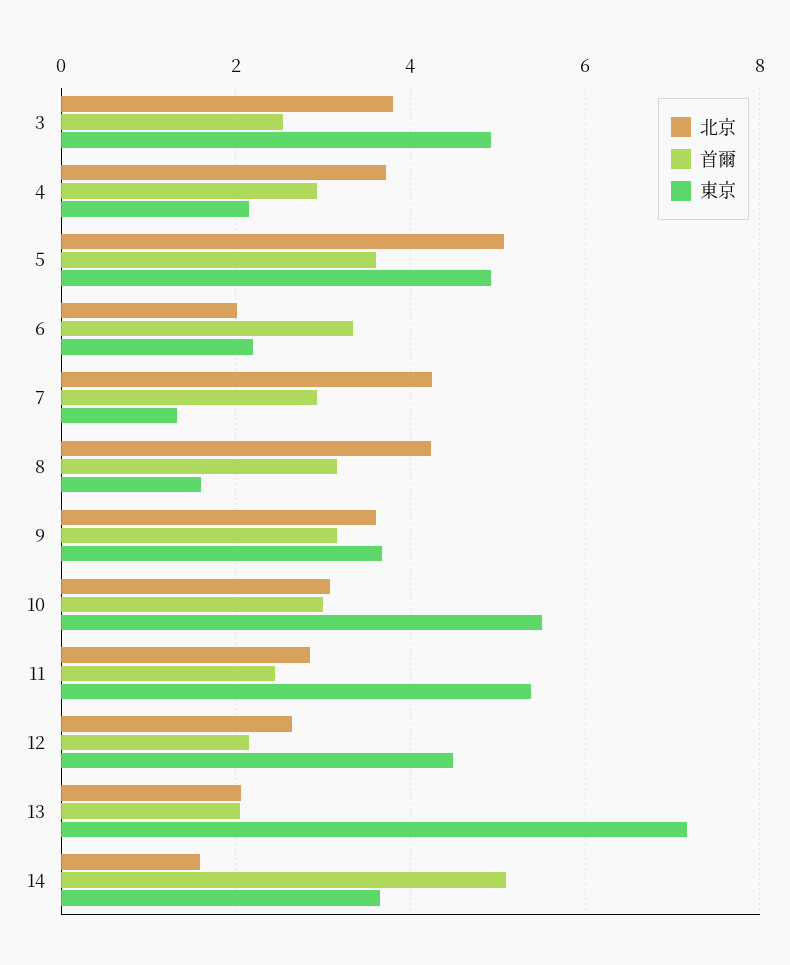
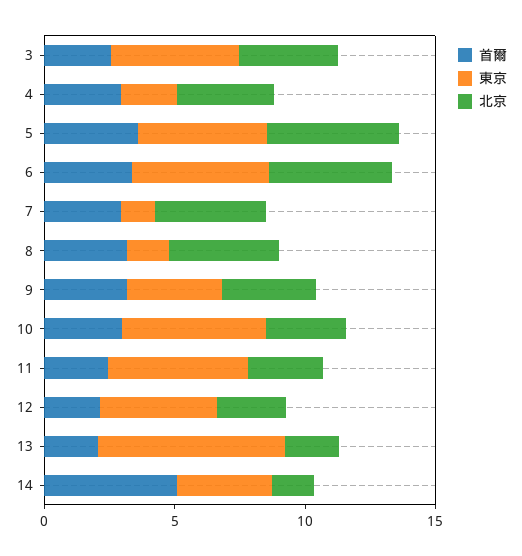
北京, 6: 2 -> 5
東京, 6: 2.2 -> 5

